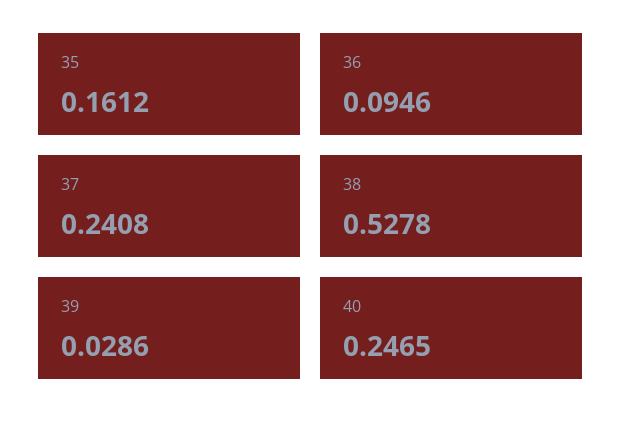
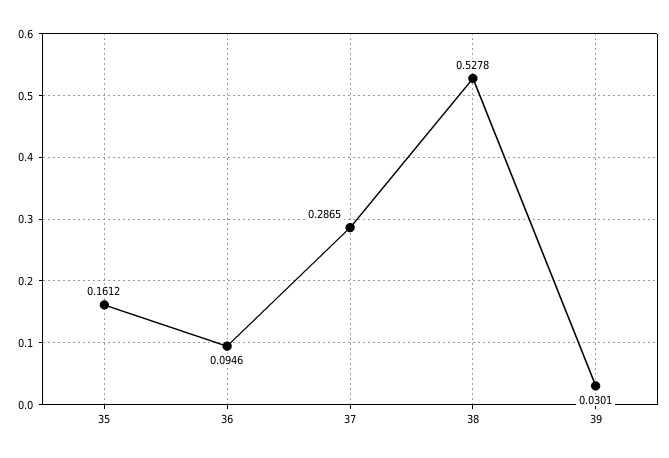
37: 0.2408 -> 0.2865
39: 0.0286 -> 0.0301
40: 0.2465 -> none

